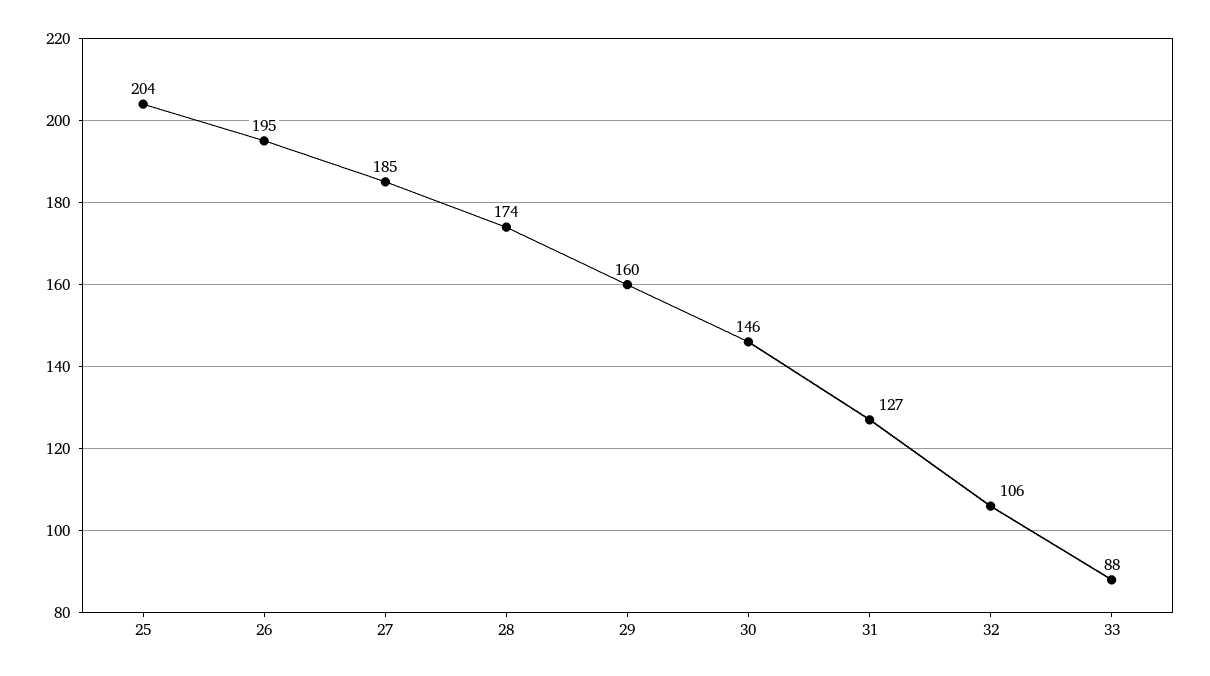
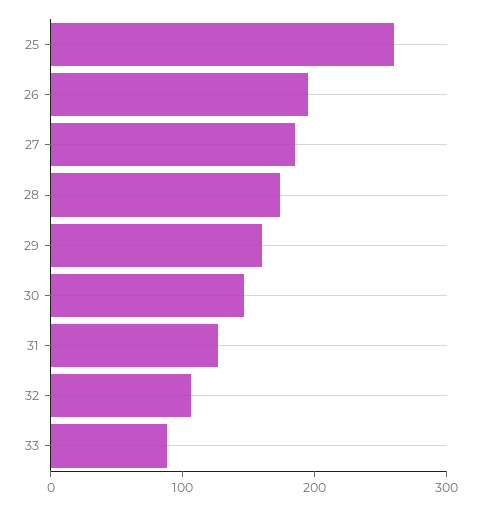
25: 204 -> 260

